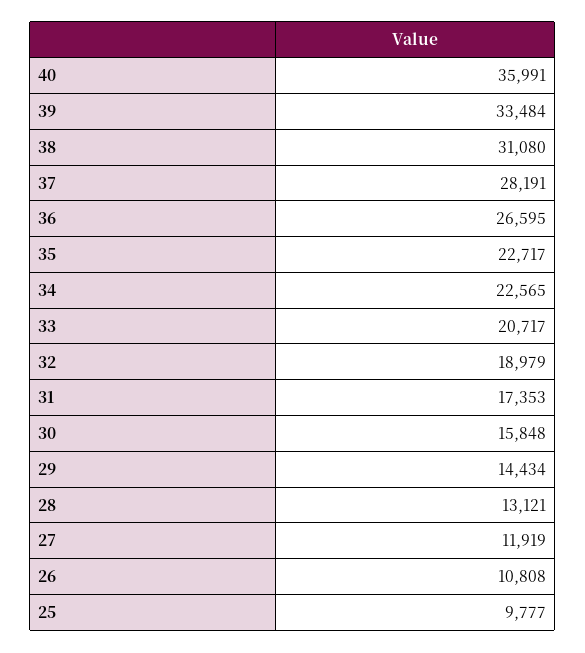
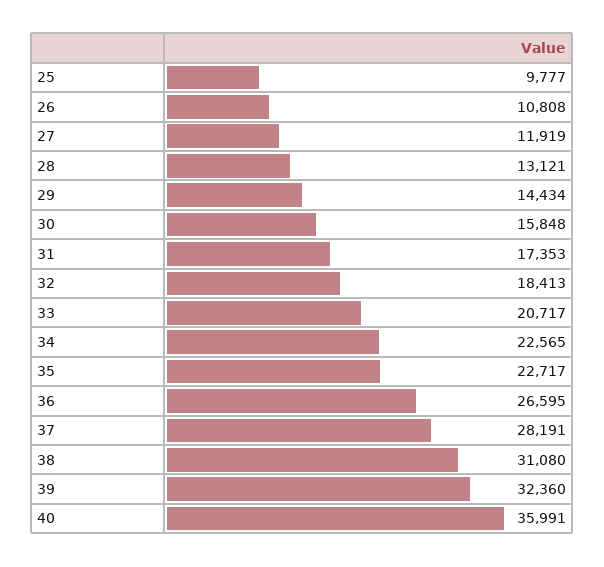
39: 33484 -> 32360
32: 18979 -> 18413

